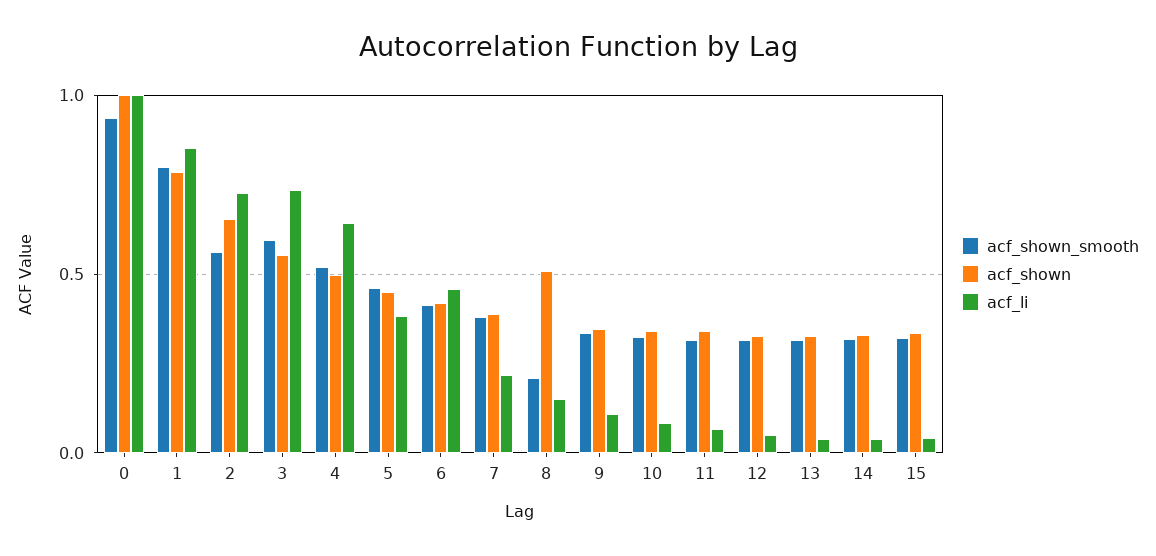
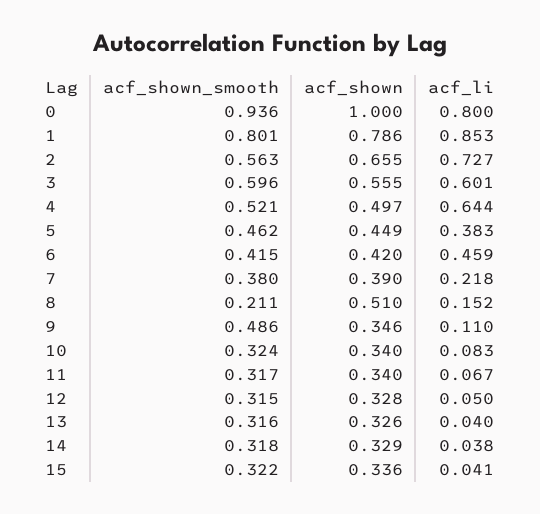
acf_li, 0: 1 -> 0.8
acf_li, 3: 0.75 -> 0.601
acf_shown_smooth, 9: 0.35 -> 0.486

